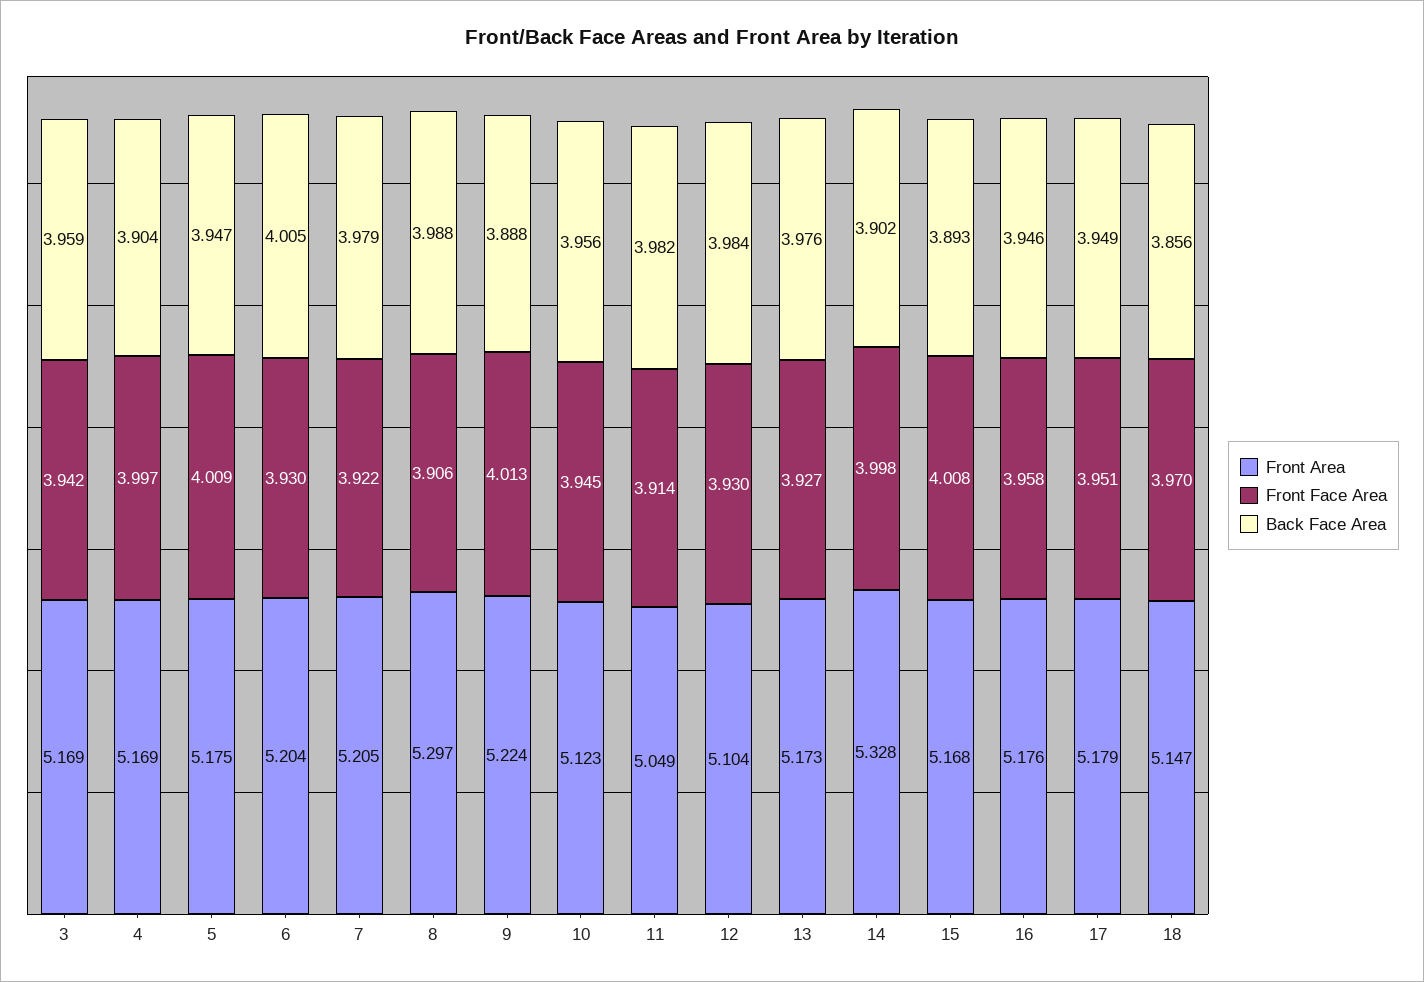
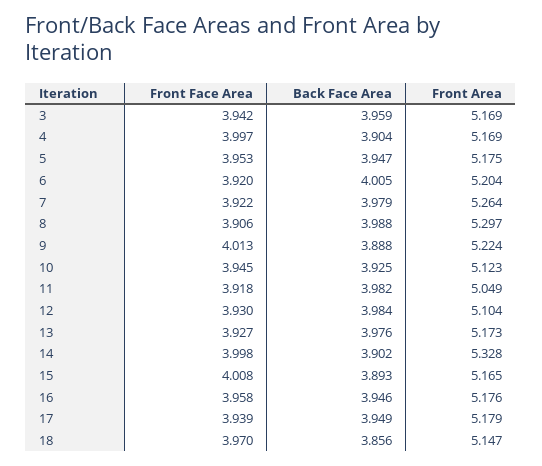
Front Face Area, 5: 4.009 -> 3.953
Front Face Area, 6: 3.93 -> 3.92
Front Area, 7: 5.205 -> 5.264
Back Face Area, 10: 3.956 -> 3.925
Front Face Area, 11: 3.914 -> 3.918
Front Area, 15: 5.168 -> 5.165
Front Face Area, 17: 3.951 -> 3.939

